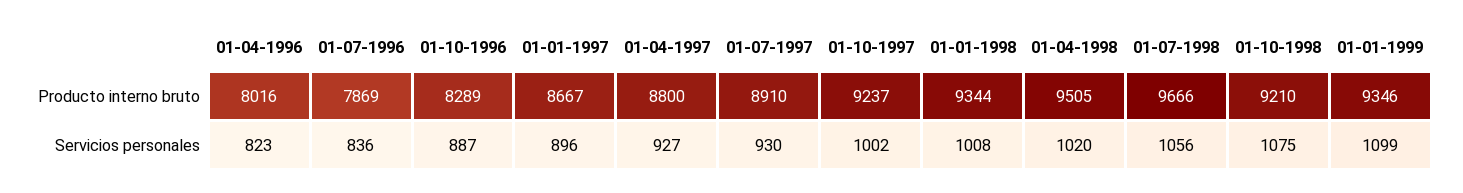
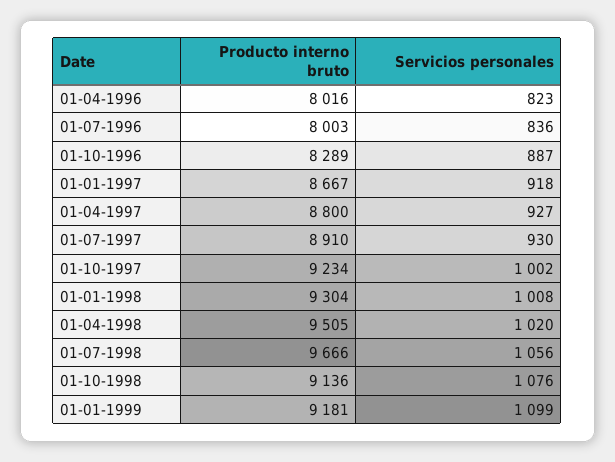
01-07-1996, Producto interno bruto: 7869 -> 8003
01-10-1997, Producto interno bruto: 9237 -> 9234
01-01-1998, Producto interno bruto: 9344 -> 9304
01-10-1998, Producto interno bruto: 9210 -> 9136
01-01-1999, Producto interno bruto: 9346 -> 9181
01-01-1997, Servicios personales: 896 -> 918
01-10-1998, Servicios personales: 1075 -> 1076

